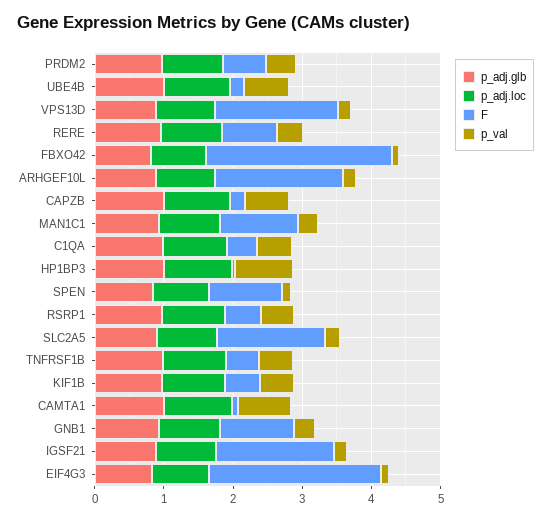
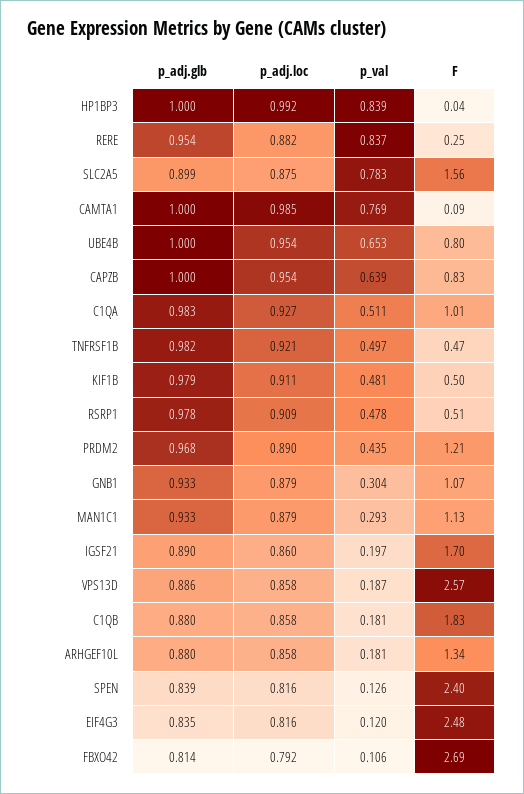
F, PRDM2: 0.6 -> 1.21
F, UBE4B: 0.2 -> 0.8
F, VPS13D: 1.8 -> 2.57
F, RERE: 0.8 -> 0.25
p_val, RERE: 0.4 -> 0.837
F, ARHGEF10L: 1.8 -> 1.34
F, CAPZB: 0.2 -> 0.83
F, C1QA: 0.4 -> 1.01
F, SPEN: 1 -> 2.4
p_val, SLC2A5: 0.2 -> 0.783
p_adj.glb, C1QB: none -> 0.88
p_adj.loc, C1QB: none -> 0.858
p_val, C1QB: none -> 0.181
F, C1QB: none -> 1.83

